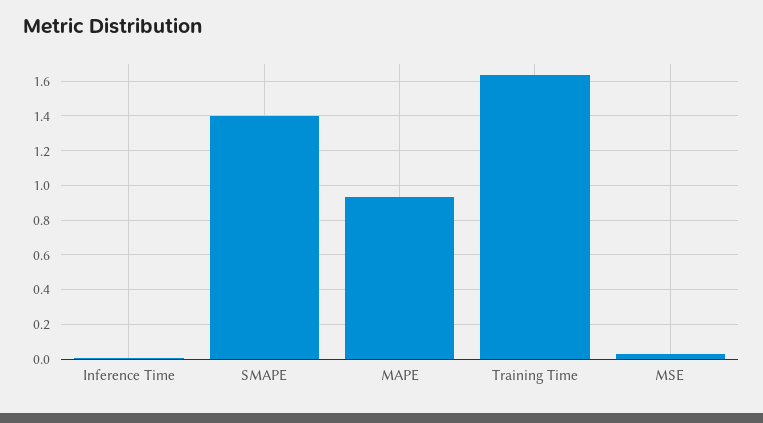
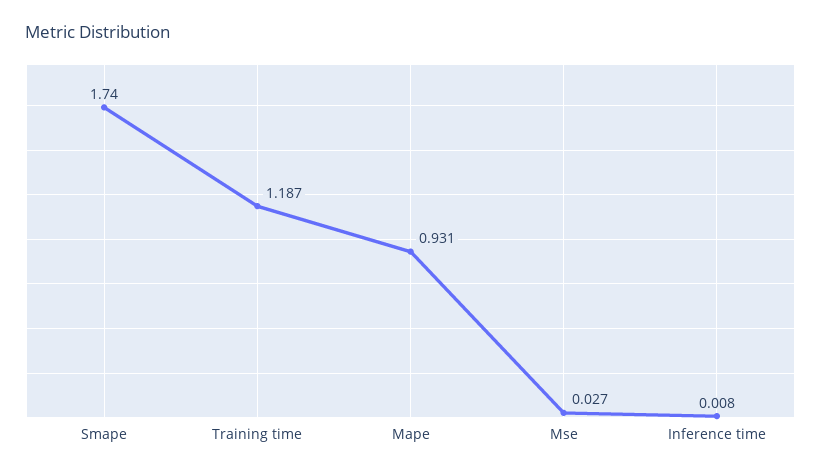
SMAPE: 1.4 -> 1.74
Training Time: 1.65 -> 1.187

